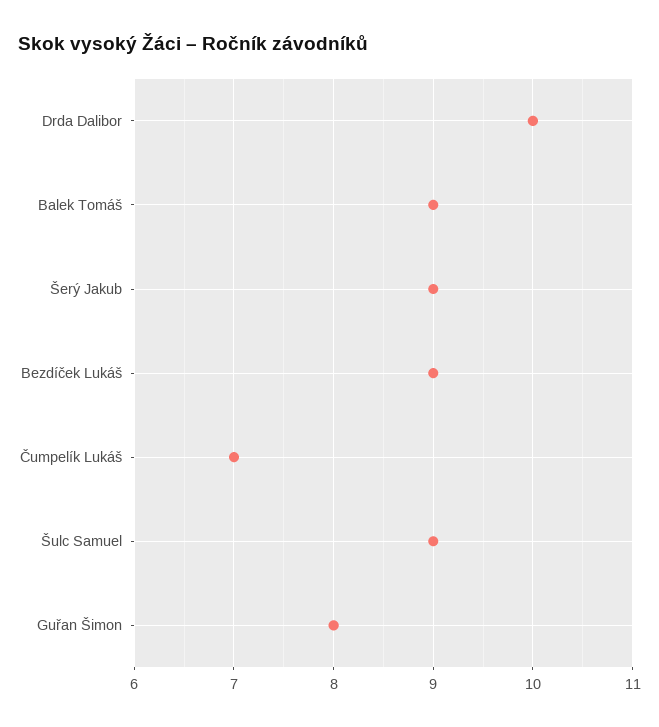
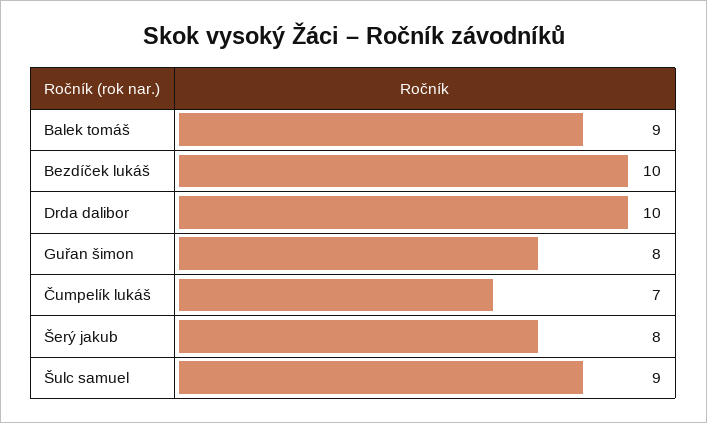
Šerý Jakub: 9 -> 8
Bezdíček Lukáš: 9 -> 10

